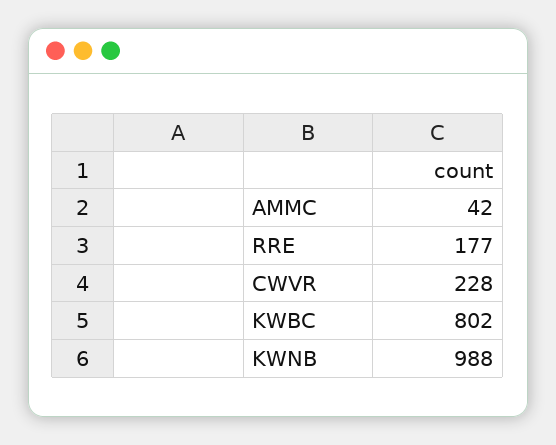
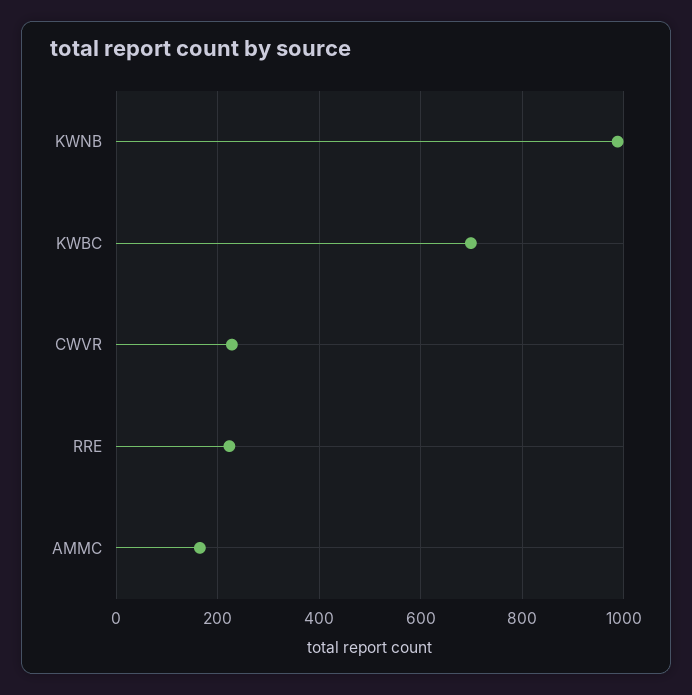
AMMC: 42 -> 160
RRE: 177 -> 220
KWBC: 802 -> 700

